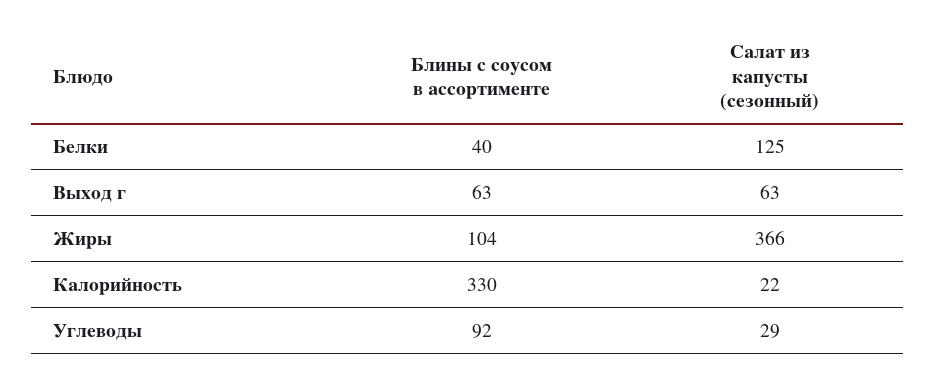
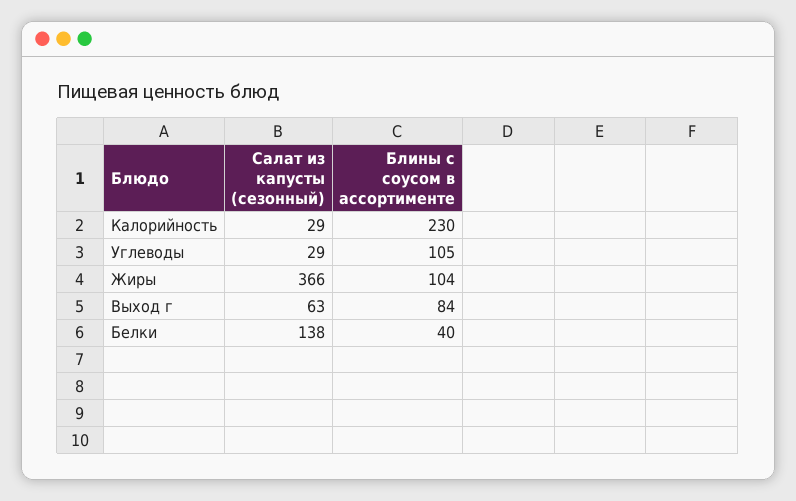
Салат из капусты (сезонный), Белки: 125 -> 138
Блины с соусом в ассортименте, Выход г: 63 -> 84
Блины с соусом в ассортименте, Калорийность: 330 -> 230
Салат из капусты (сезонный), Калорийность: 22 -> 29
Блины с соусом в ассортименте, Углеводы: 92 -> 105

